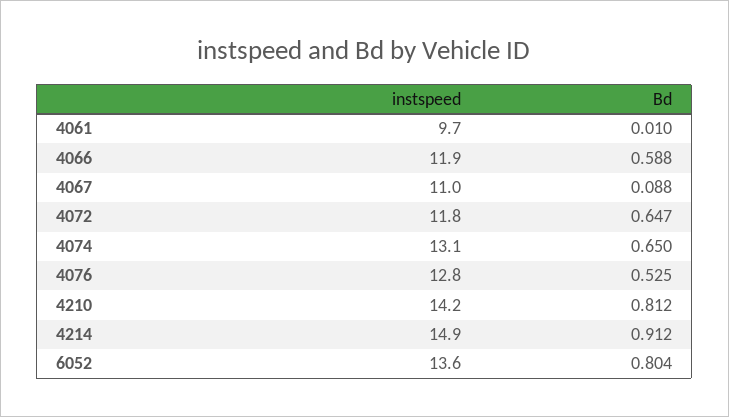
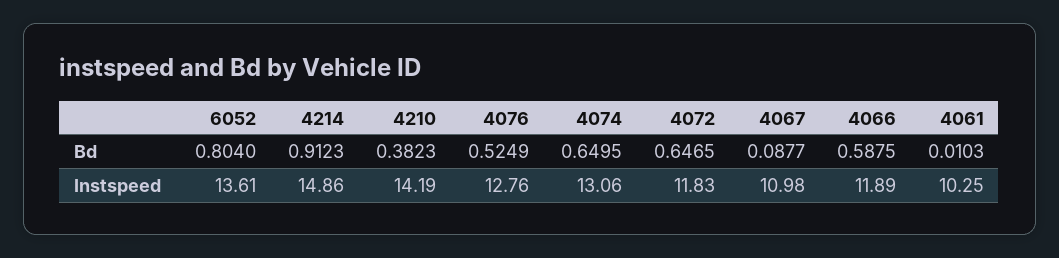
instspeed, 4061: 9.7 -> 10.25
Bd, 4210: 0.812 -> 0.3823

